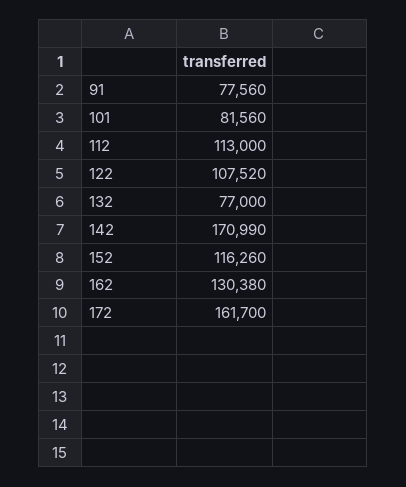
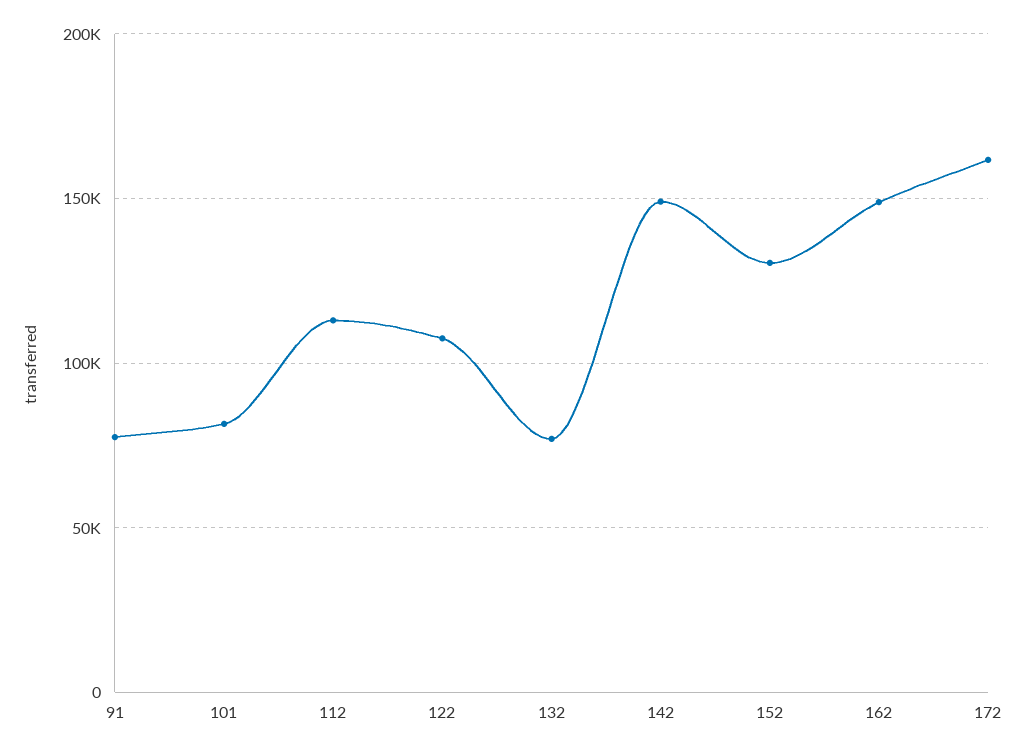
142: 170990 -> 150000
152: 116260 -> 130000
162: 130380 -> 150000

